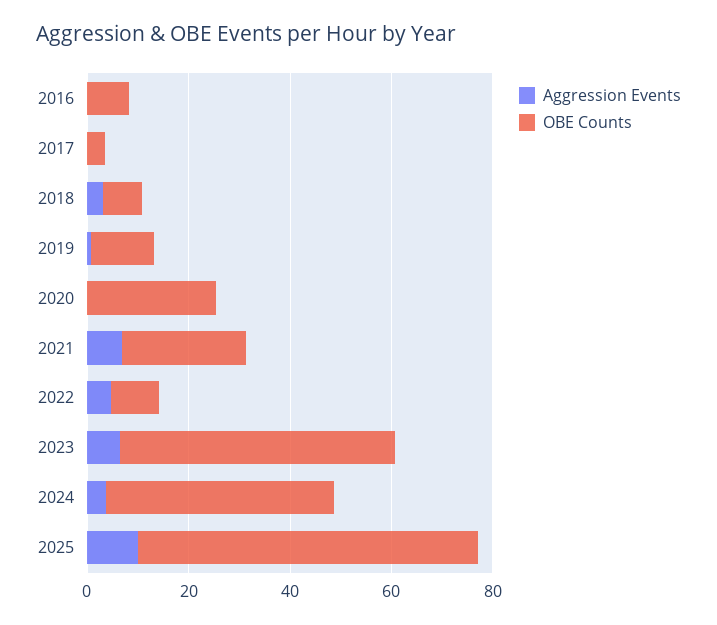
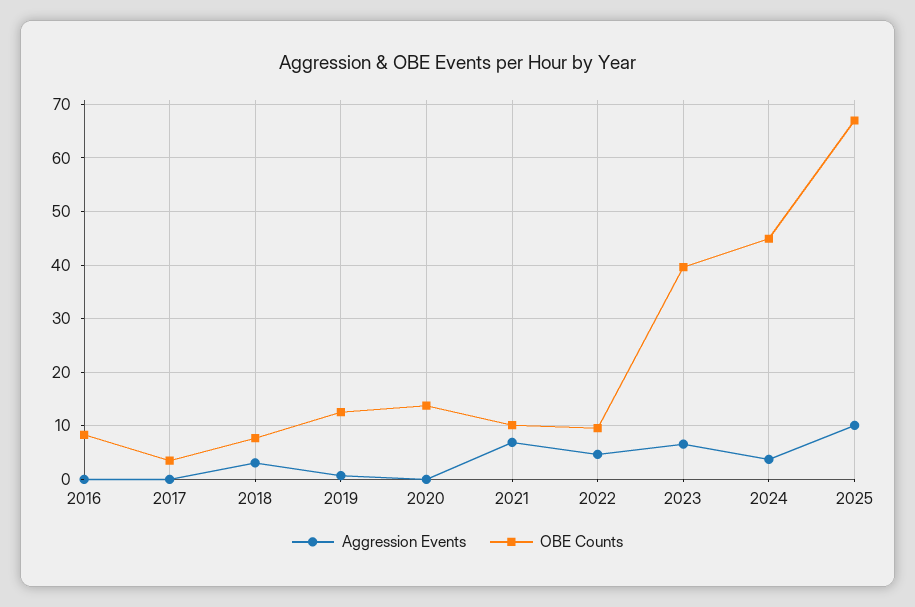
OBE Counts, 2020: 25 -> 14
OBE Counts, 2021: 25 -> 10
OBE Counts, 2023: 55 -> 40

